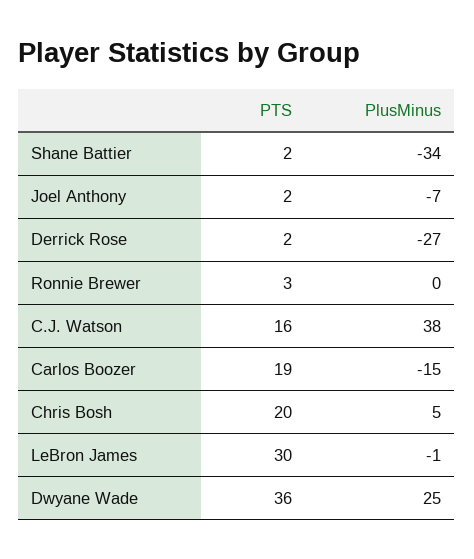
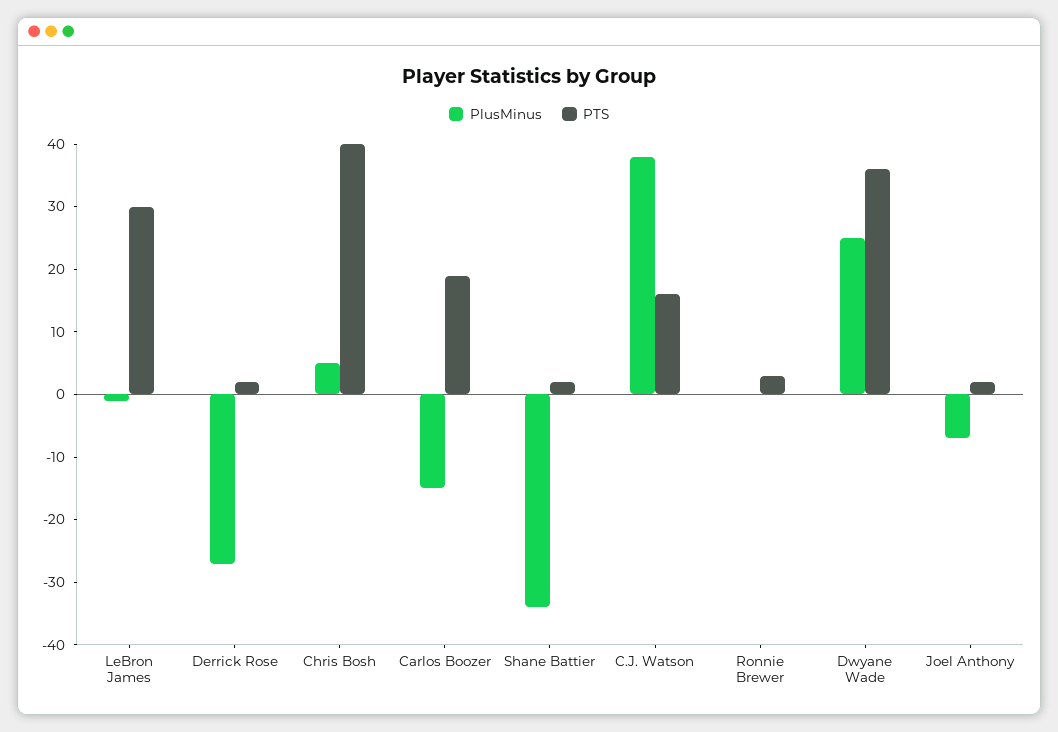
PTS, Chris Bosh: 20 -> 40

